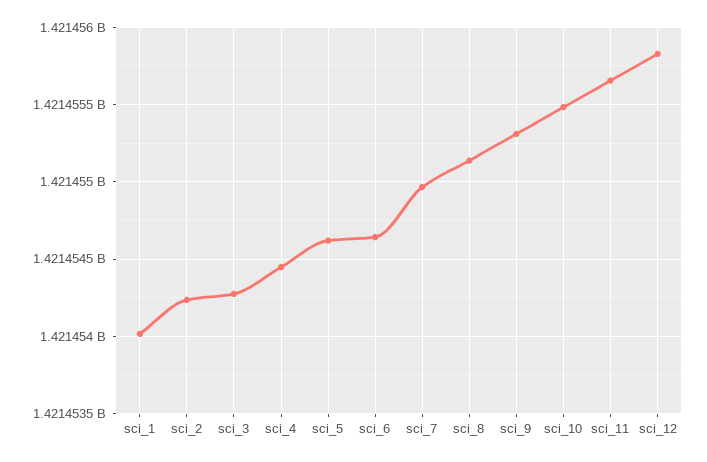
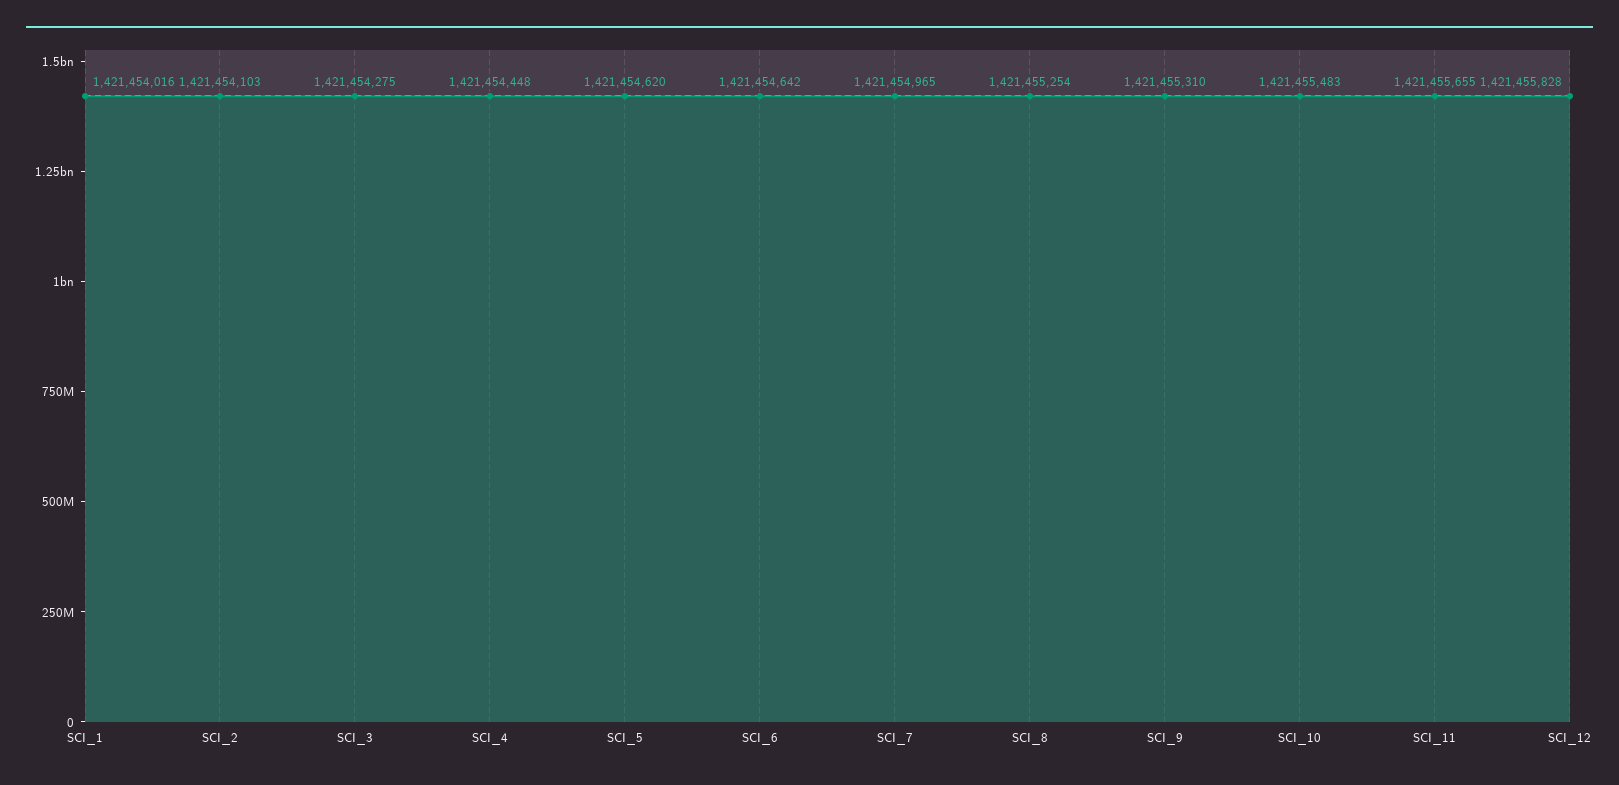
sci_2: 1421454250 -> 1421454103
sci_8: 1421455150 -> 1421455254

